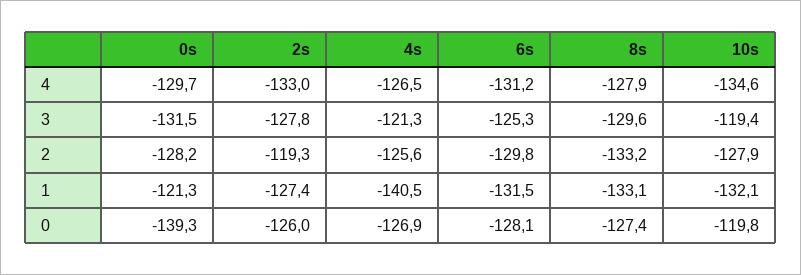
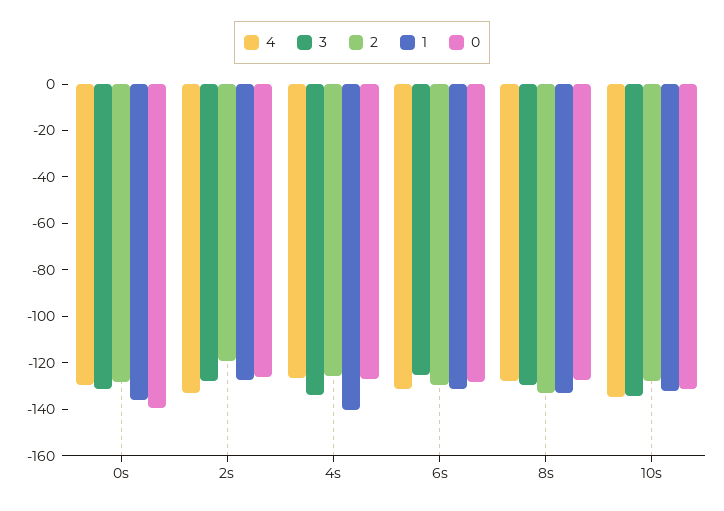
3, 4s: -121.3 -> -135
3, 10s: -119.4 -> -135
1, 0s: -121.3 -> -135
0, 10s: -119.8 -> -130

